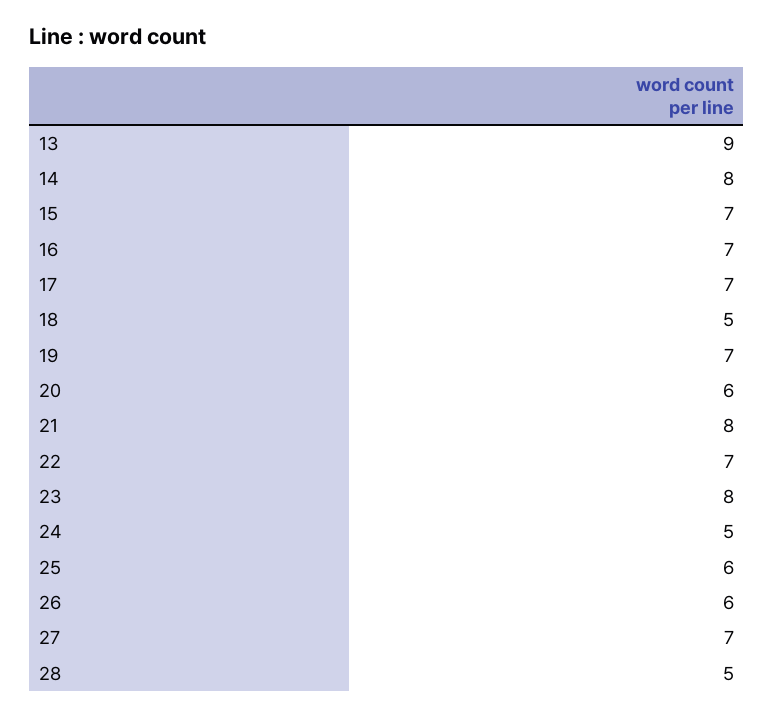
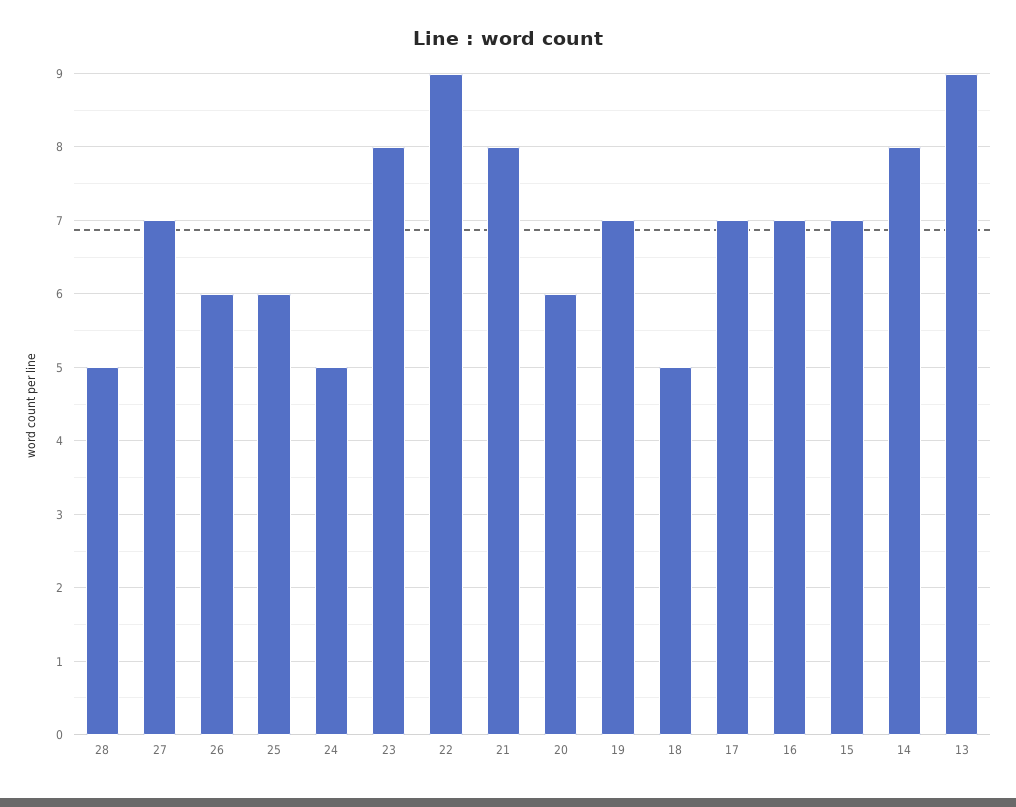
22: 7 -> 9

